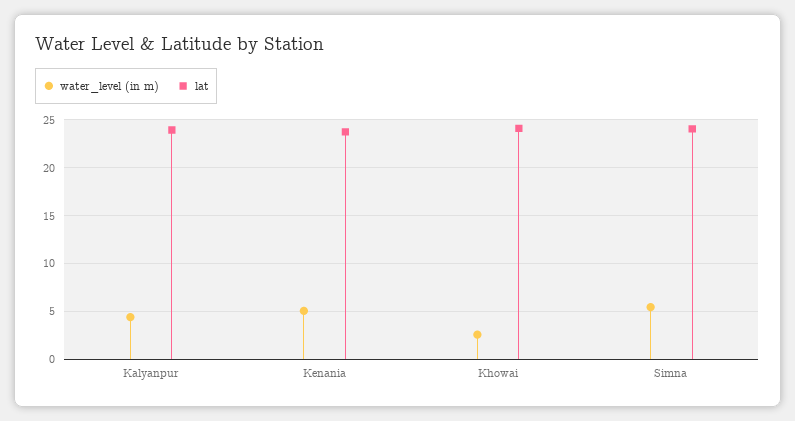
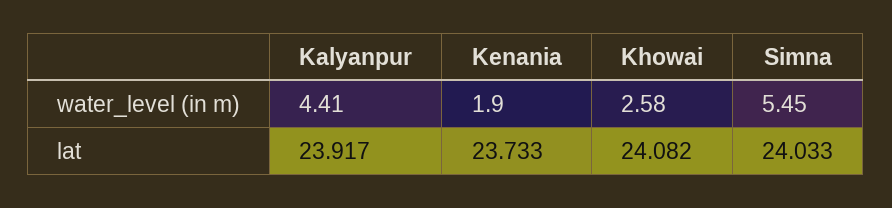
water_level (in m), Kenania: 5 -> 1.9

